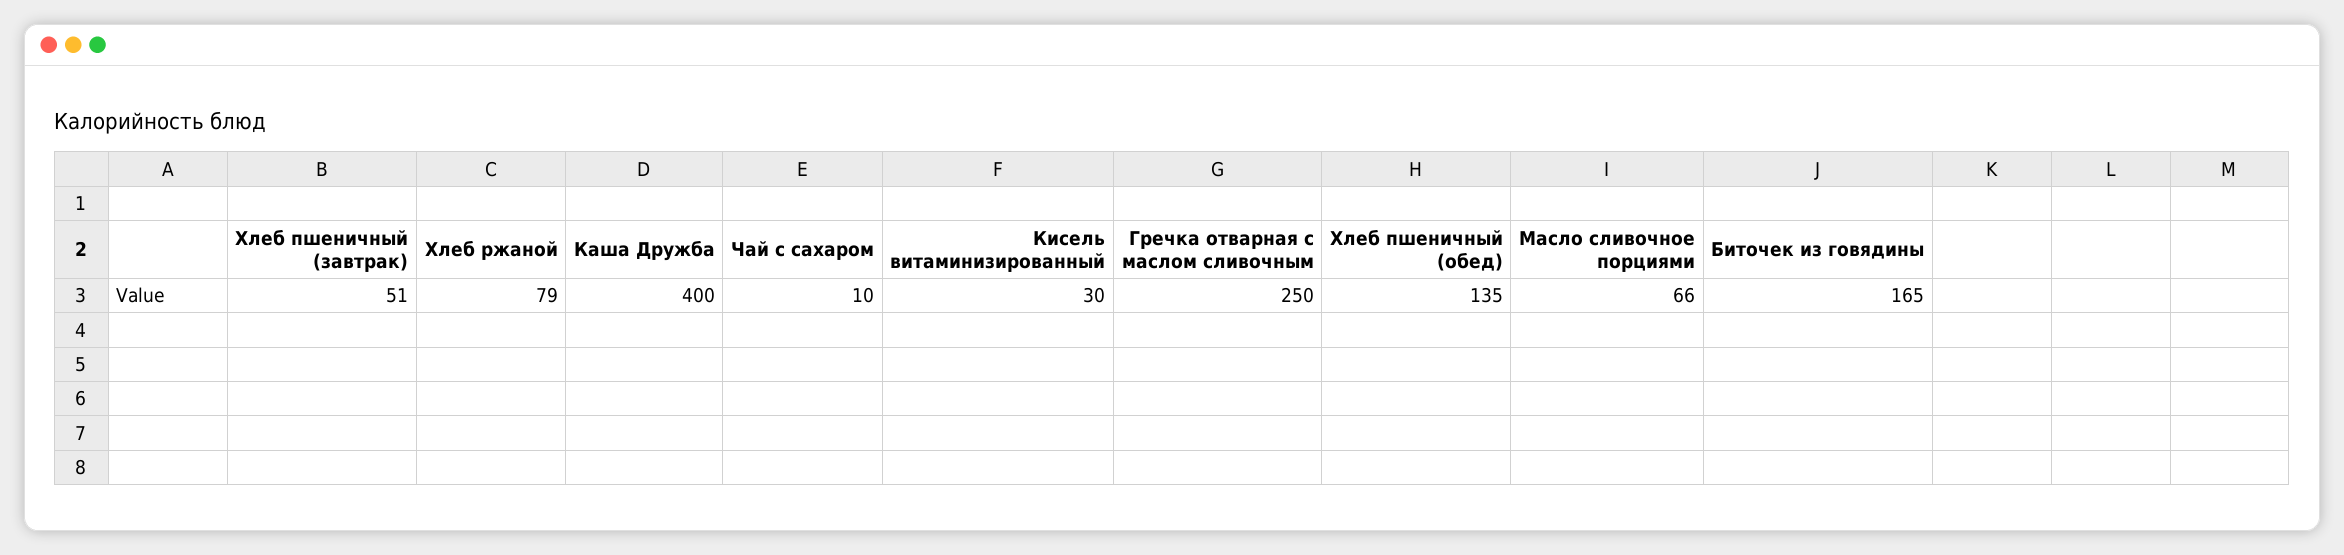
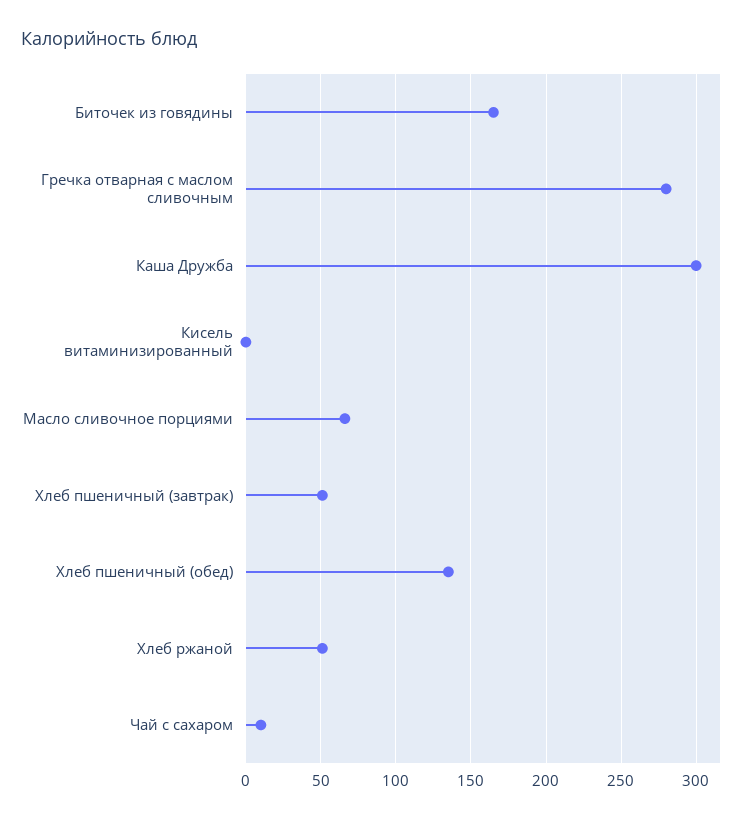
Хлеб ржаной: 79 -> 50
Каша Дружба: 400 -> 300
Кисель витаминизированный: 30 -> 0
Гречка отварная с маслом сливочным: 250 -> 280

